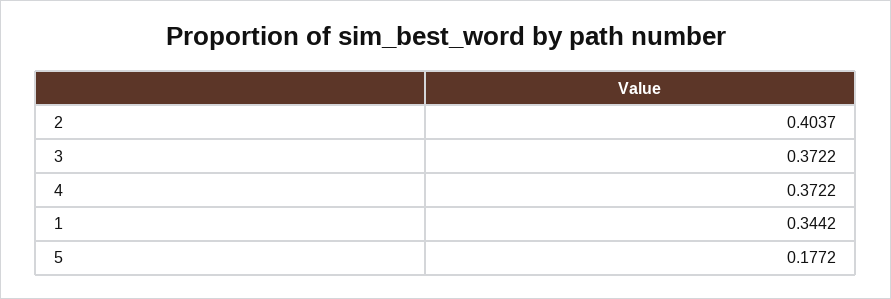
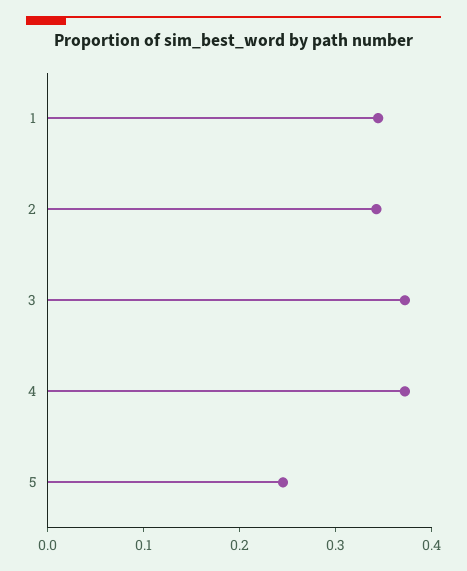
2: 0.4037 -> 0.34
5: 0.1772 -> 0.24

